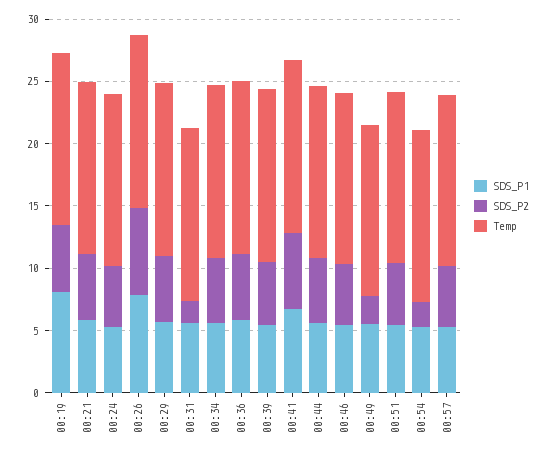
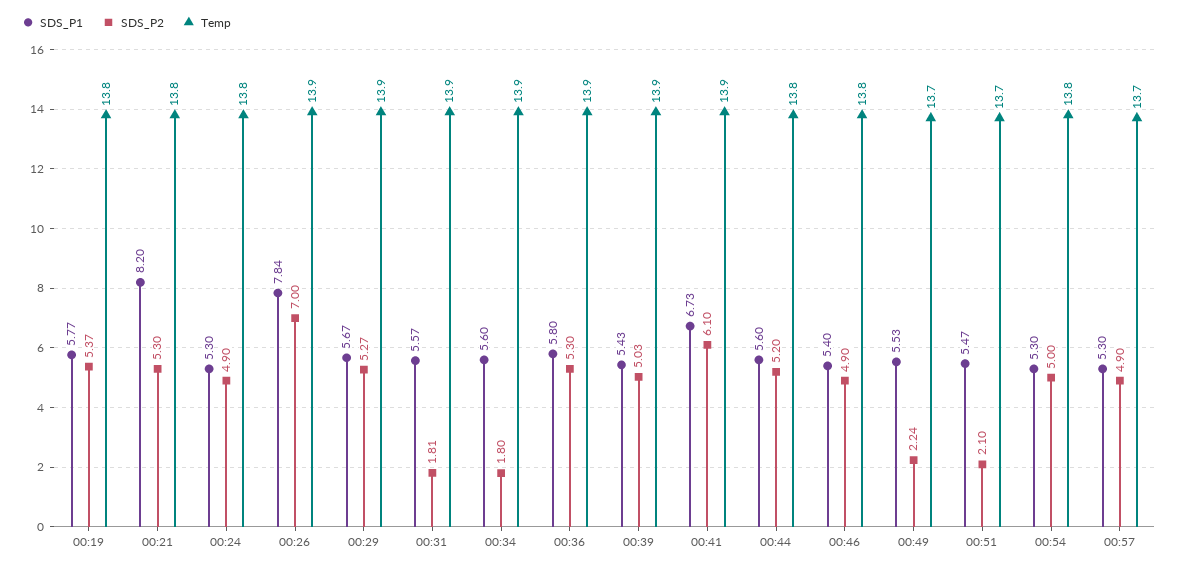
SDS_P1, 00:19: 8 -> 5.77
SDS_P1, 00:21: 6 -> 8.2
SDS_P2, 00:34: 5 -> 1.8
SDS_P2, 00:51: 5 -> 2.1
SDS_P2, 00:54: 2 -> 5

